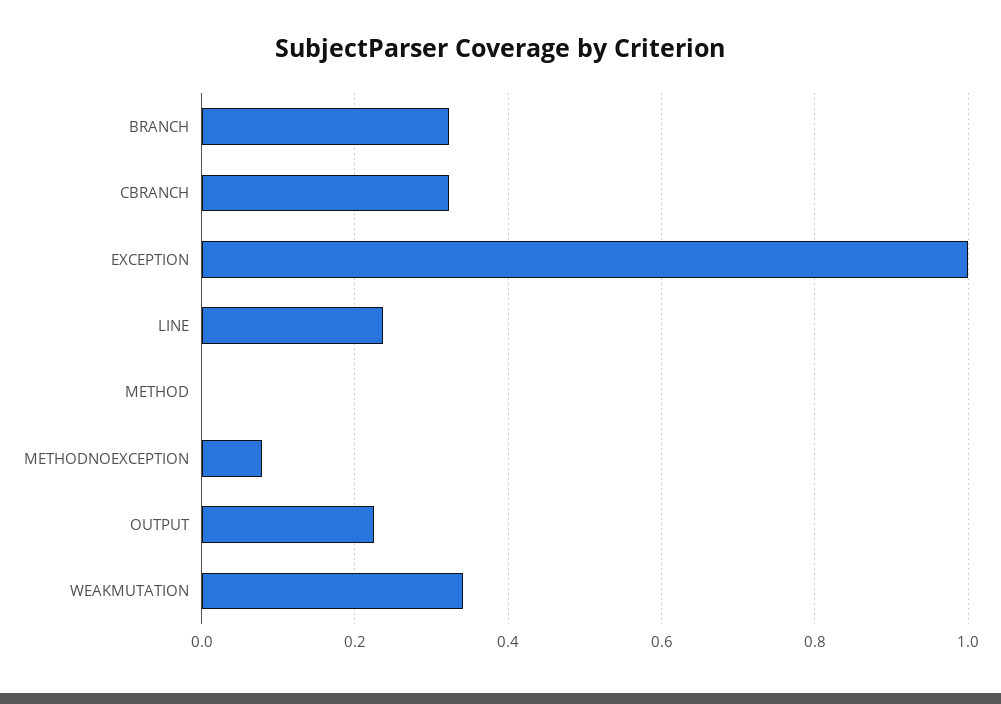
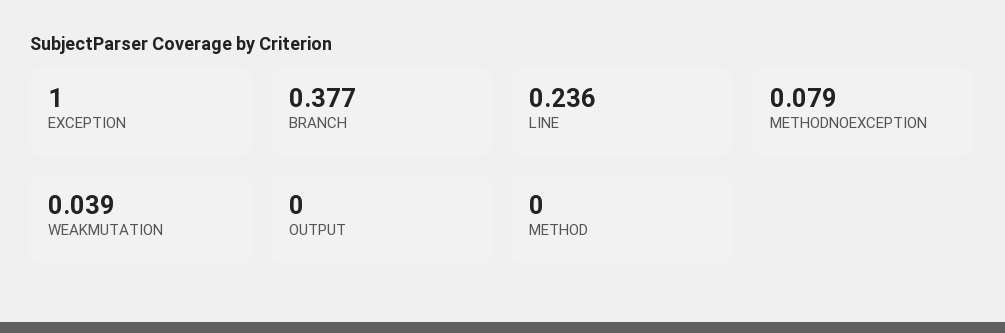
BRANCH: 0.32 -> 0.377
CBRANCH: 0.32 -> none
OUTPUT: 0.22 -> 0
WEAKMUTATION: 0.34 -> 0.039

